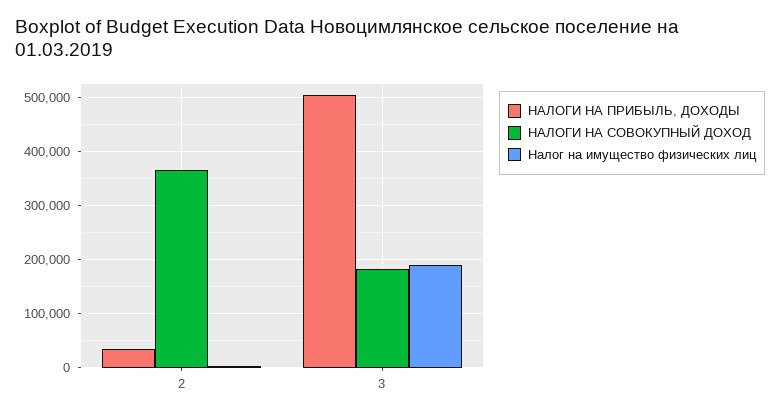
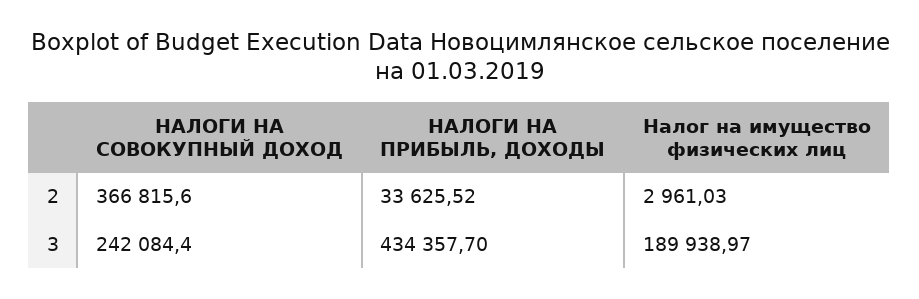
НАЛОГИ НА ПРИБЫЛЬ, ДОХОДЫ, 3: 500000 -> 434357.7
НАЛОГИ НА СОВОКУПНЫЙ ДОХОД, 3: 180000 -> 242084.4

